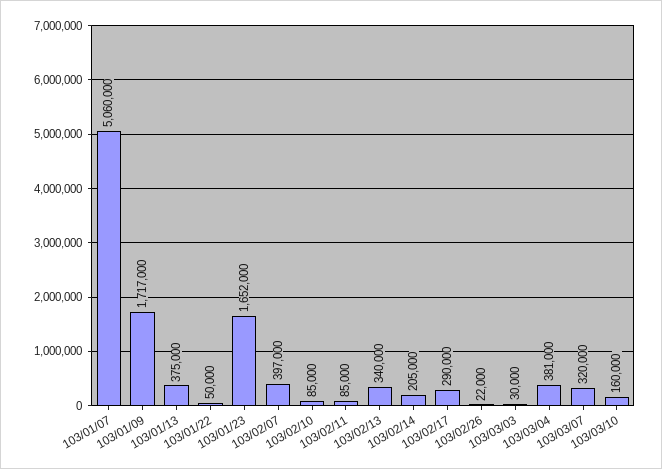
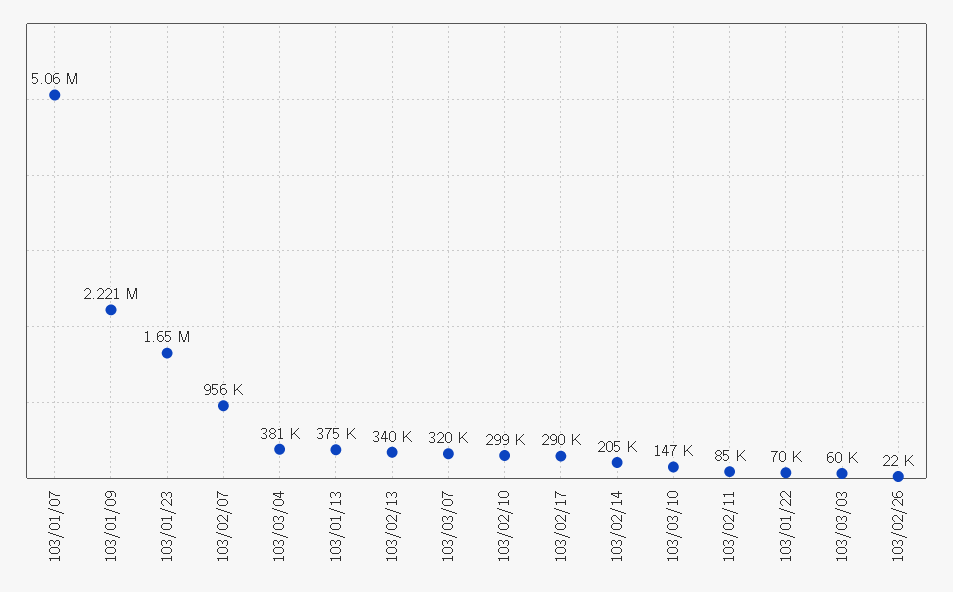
103/01/09: 1717000 -> 2221000
103/01/22: 50000 -> 70000
103/01/23: 1652000 -> 1650000
103/02/07: 397000 -> 956000
103/02/10: 85000 -> 299000
103/03/03: 30000 -> 60000
103/03/10: 160000 -> 147000

